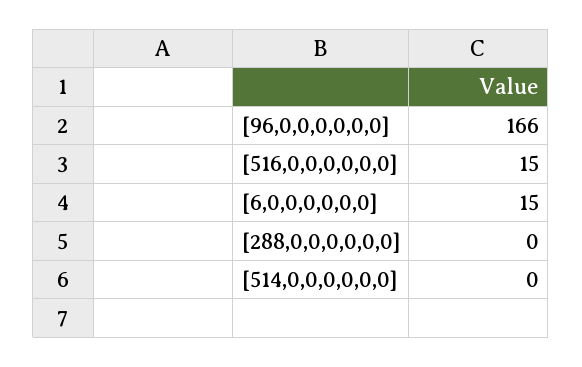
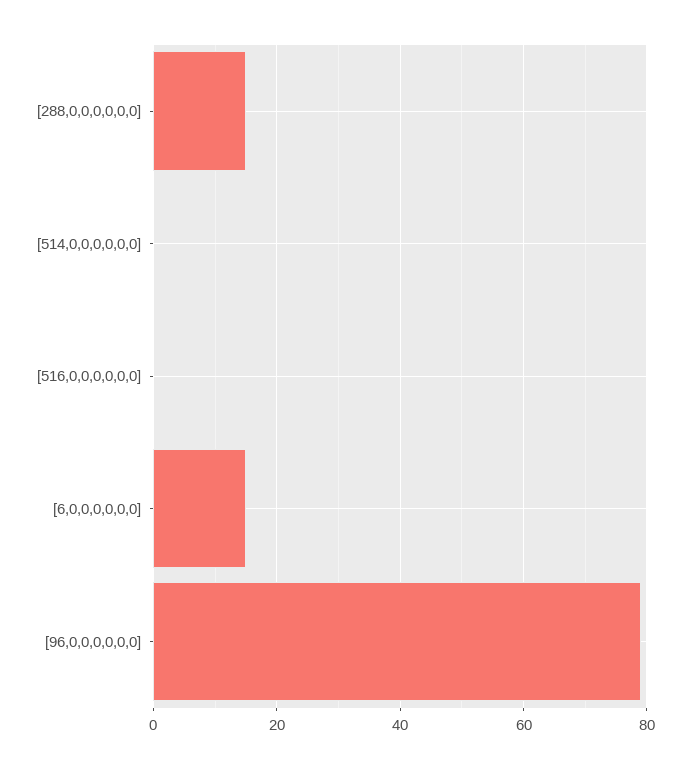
[96,0,0,0,0,0,0]: 166 -> 80
[516,0,0,0,0,0,0]: 15 -> 0
[288,0,0,0,0,0,0]: 0 -> 15

